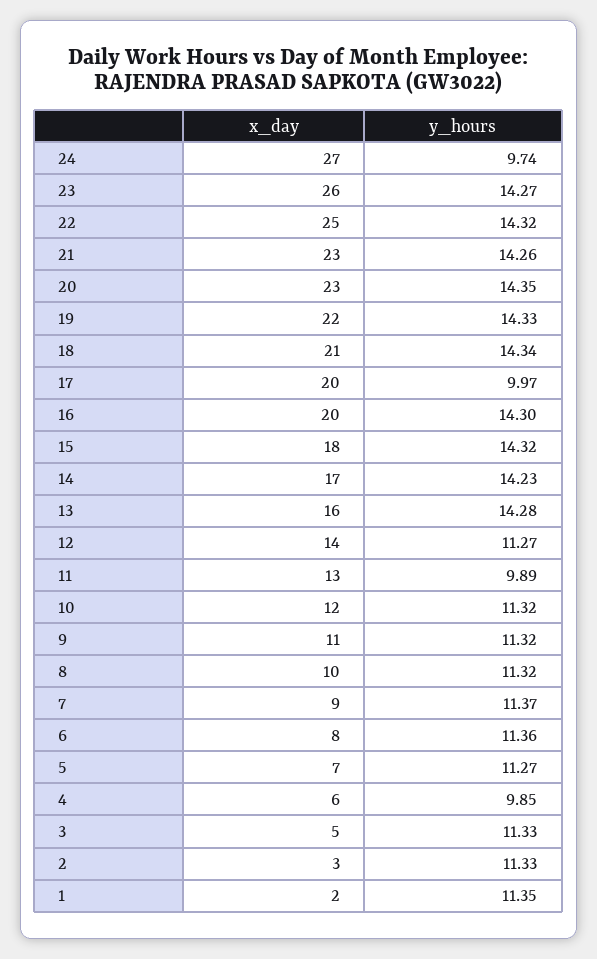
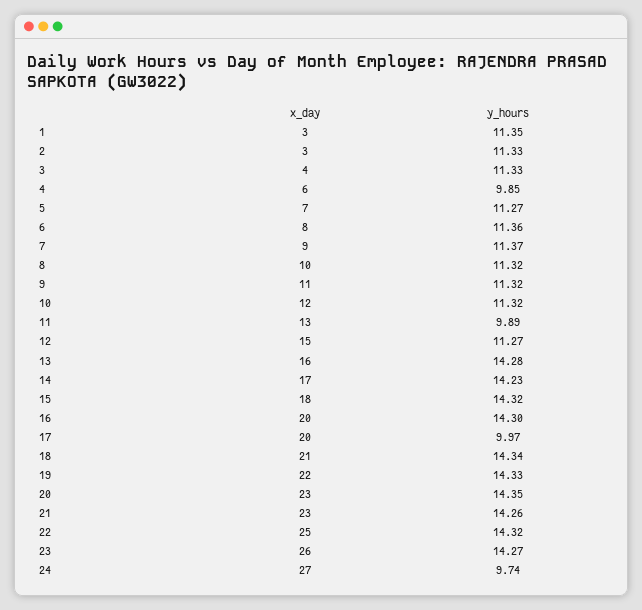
x_day, 12: 14 -> 15
x_day, 3: 5 -> 4
x_day, 1: 2 -> 3

